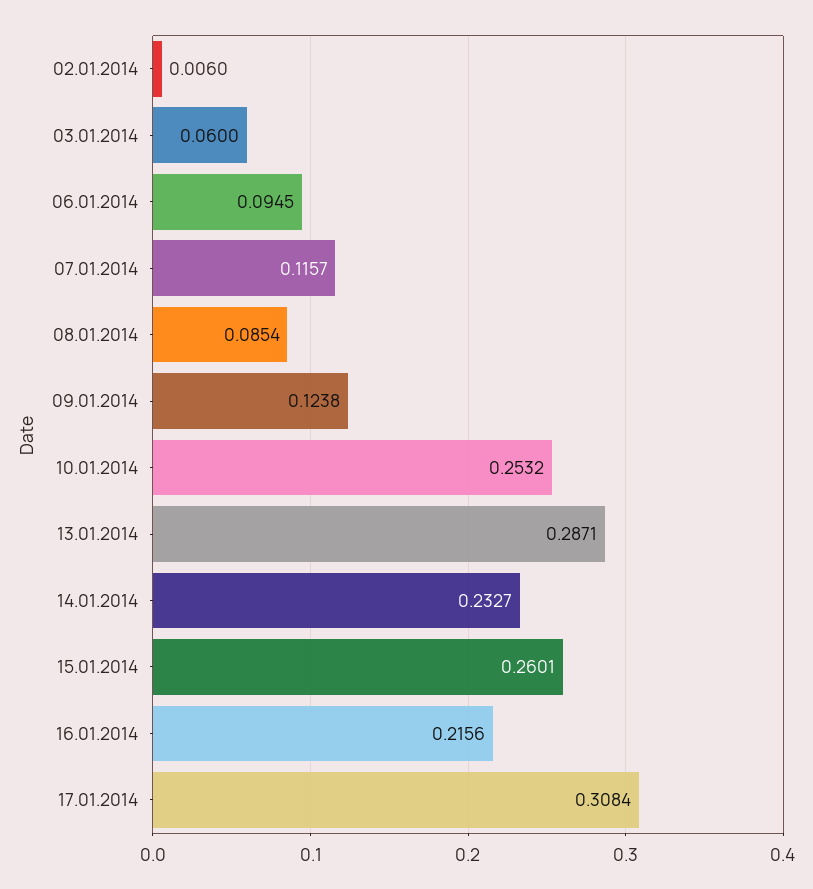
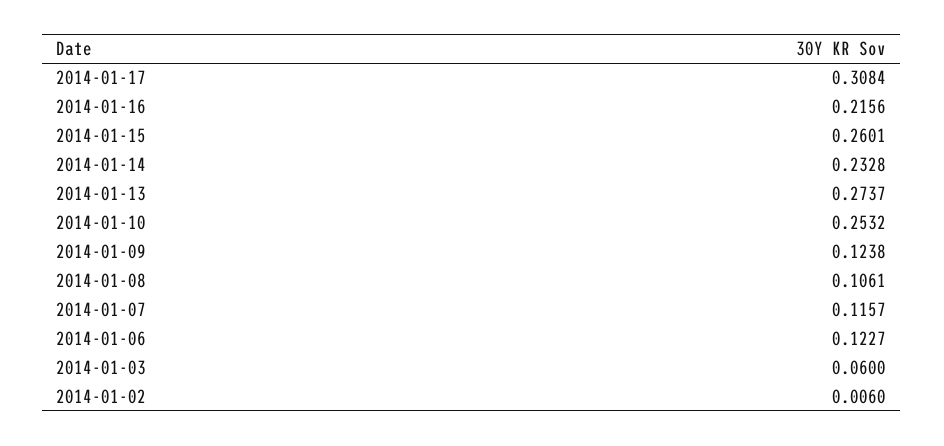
06.01.2014: 0.0945 -> 0.1227
08.01.2014: 0.0854 -> 0.1061
13.01.2014: 0.2871 -> 0.2737
14.01.2014: 0.2327 -> 0.2328

